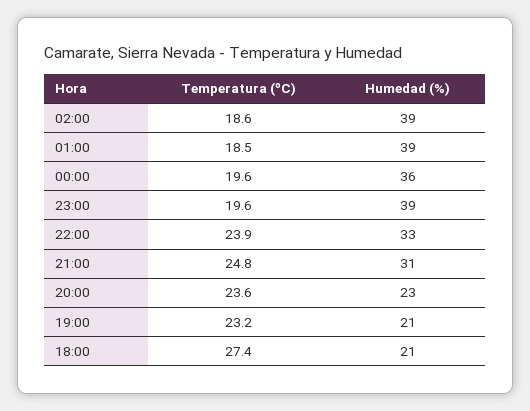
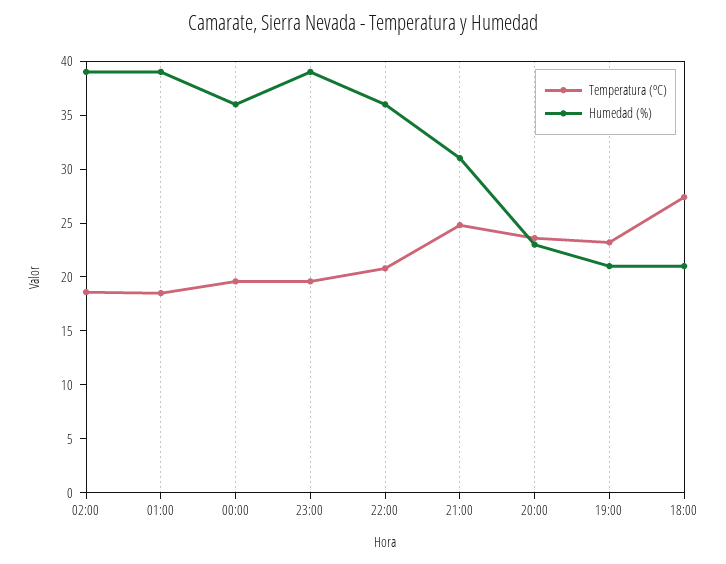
Temperatura (ºC), 22:00: 23.9 -> 21
Humedad (%), 22:00: 33 -> 36

